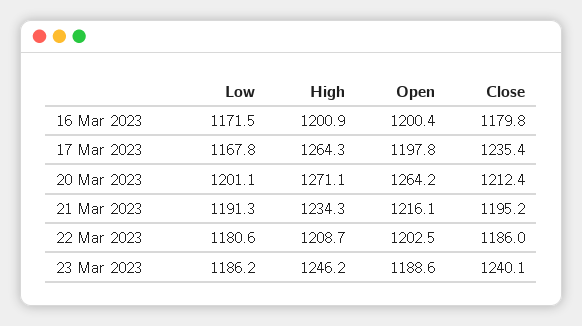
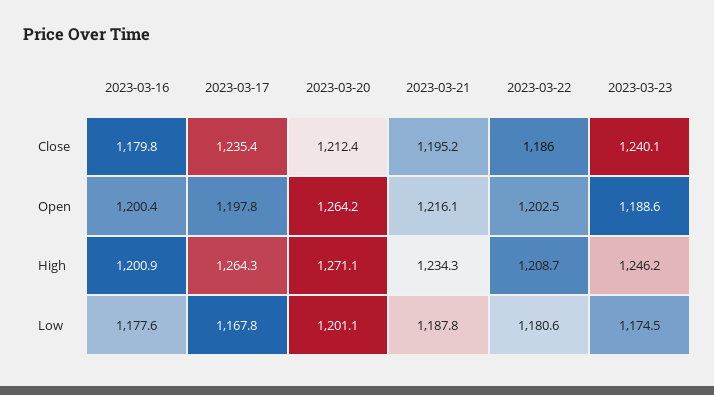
Low, 16 Mar 2023: 1171.5 -> 1177.6
Low, 21 Mar 2023: 1191.3 -> 1187.8
Low, 23 Mar 2023: 1186.2 -> 1174.5

